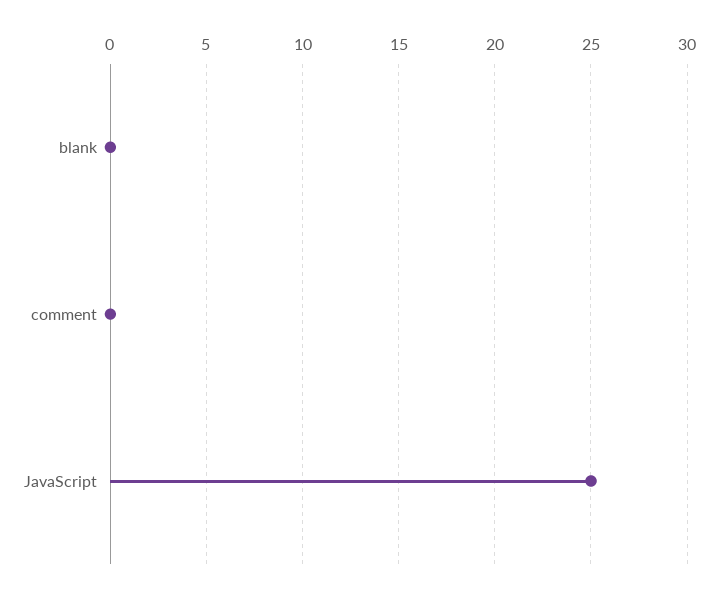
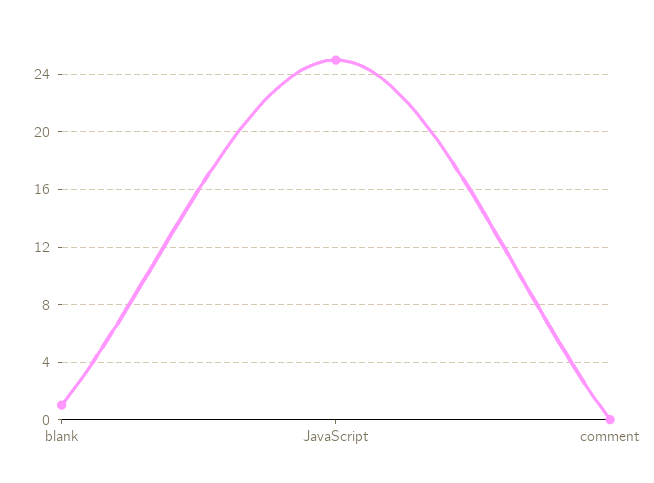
blank: 0 -> 1

